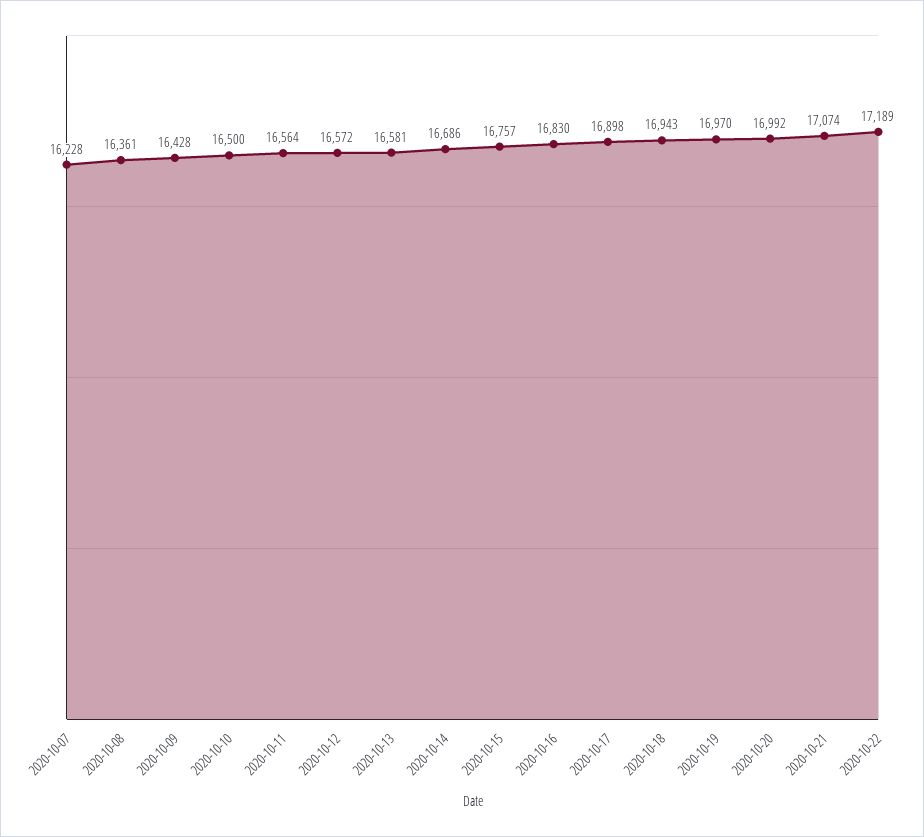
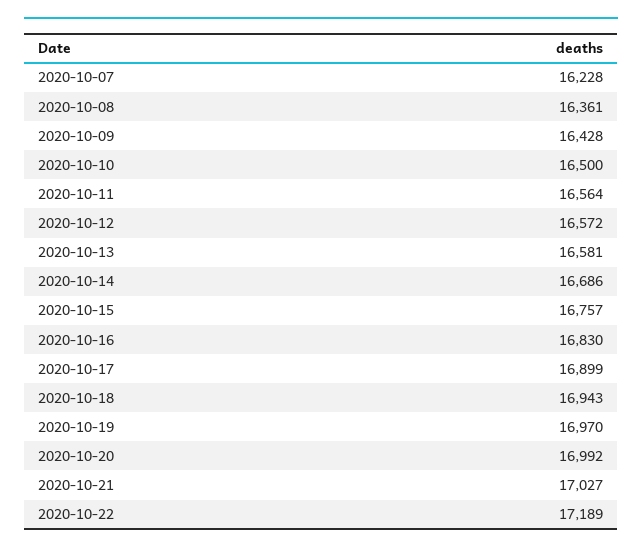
2020-10-17: 16898 -> 16899
2020-10-21: 17074 -> 17027

